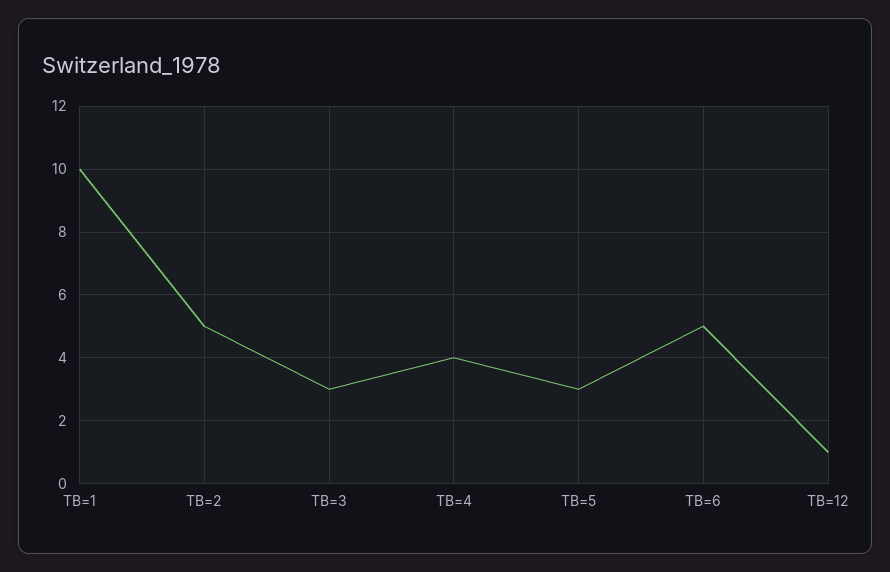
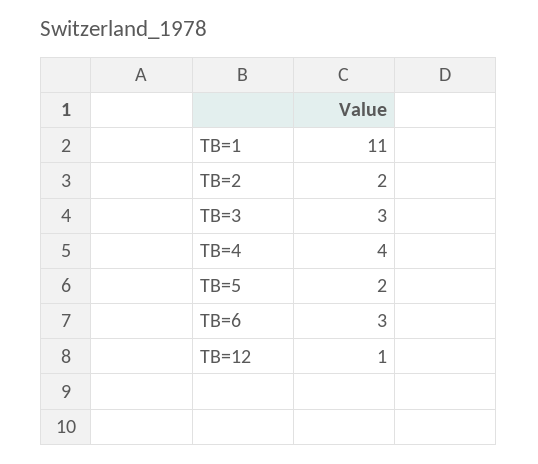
TB=1: 10 -> 11
TB=2: 5 -> 2
TB=5: 3 -> 2
TB=6: 5 -> 3

